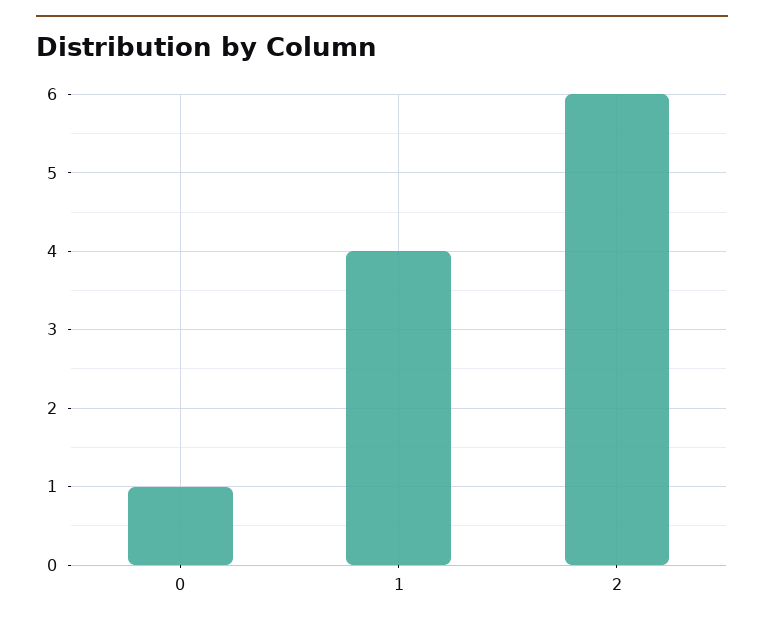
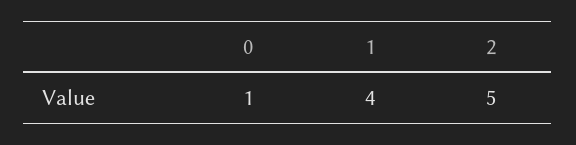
2: 6 -> 5

